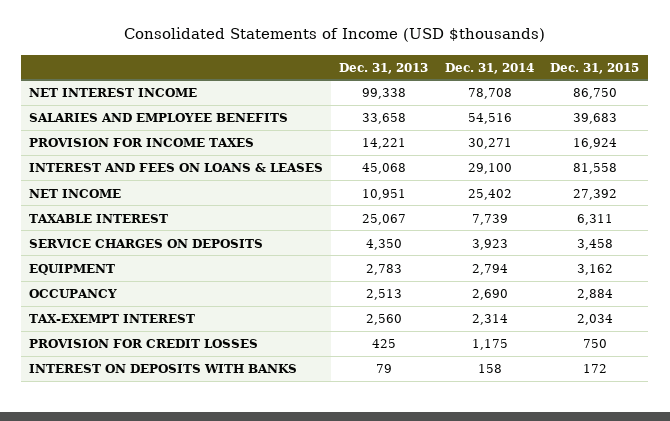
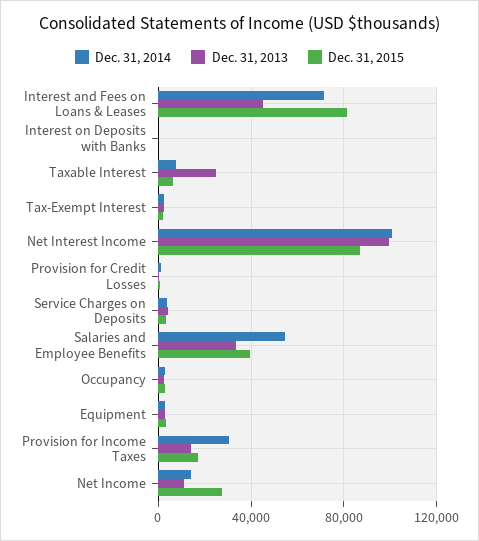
Dec. 31, 2014, NET INTEREST INCOME: 78708 -> 100000
Dec. 31, 2014, INTEREST AND FEES ON LOANS & LEASES: 29100 -> 70000
Dec. 31, 2014, NET INCOME: 25402 -> 15000

